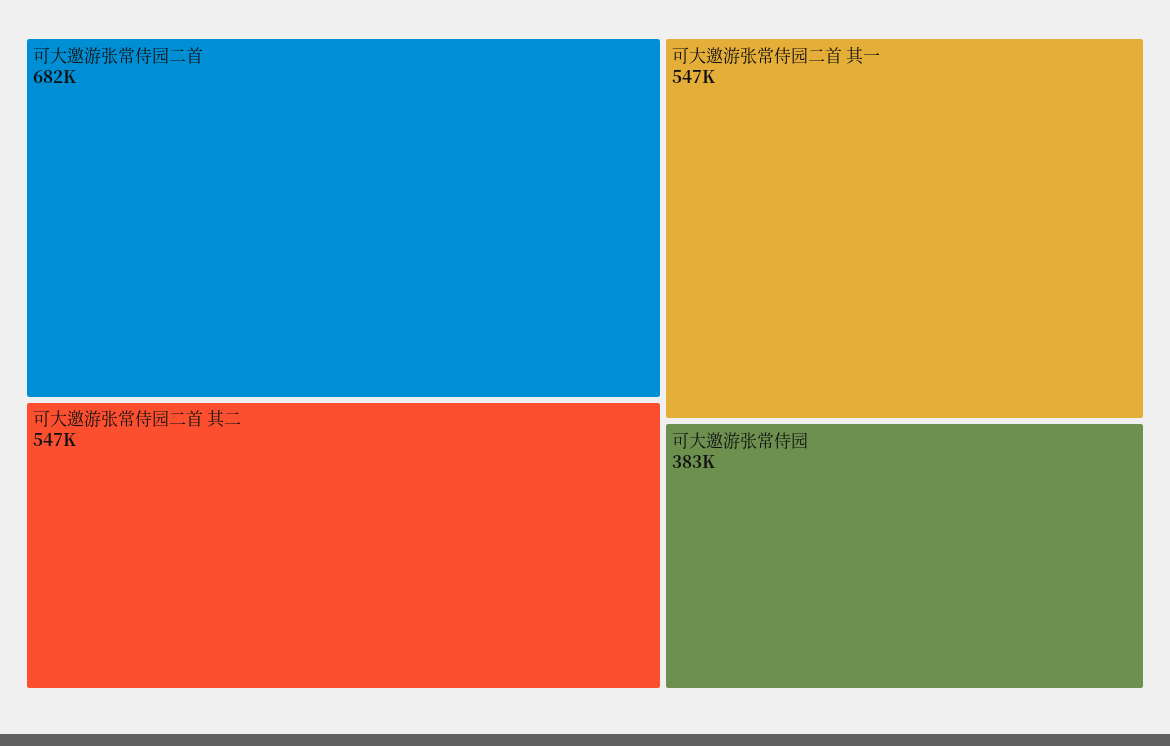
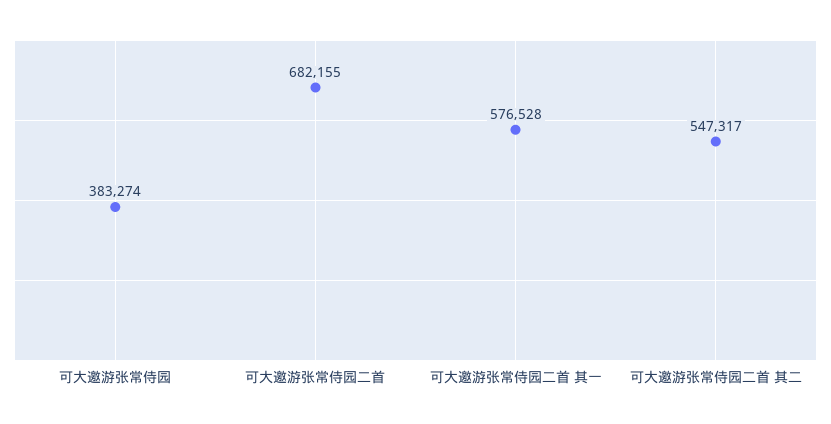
可大邀游张常侍园二首 其一: 547000 -> 576528

